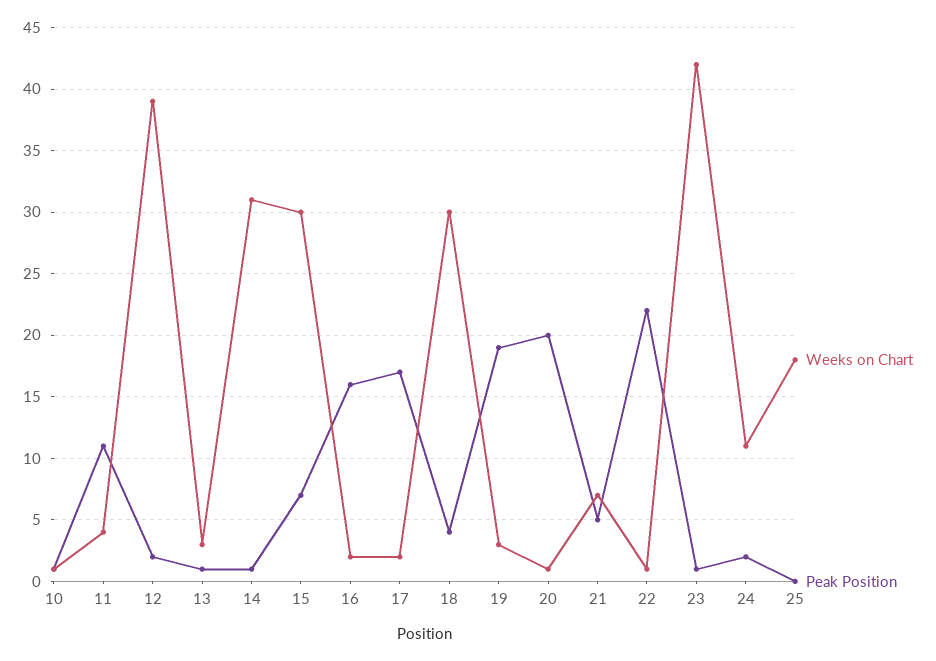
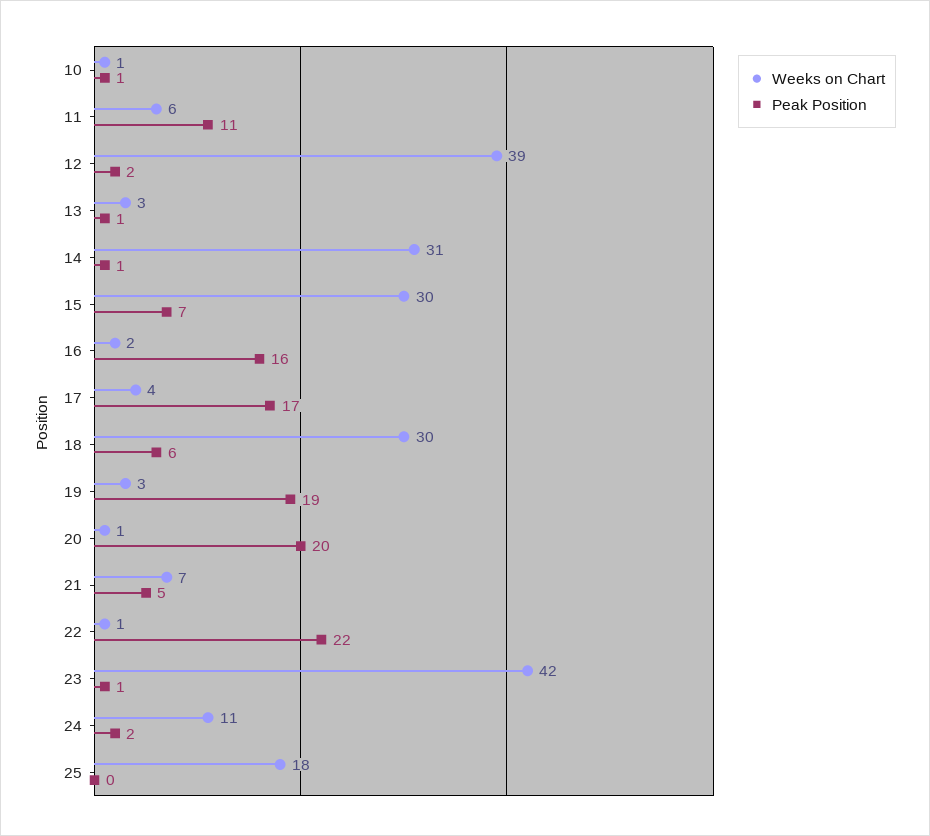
Weeks on Chart, 11: 4 -> 6
Weeks on Chart, 17: 2 -> 4
Peak Position, 18: 4 -> 6

